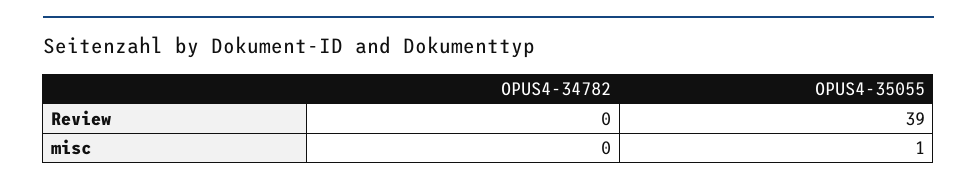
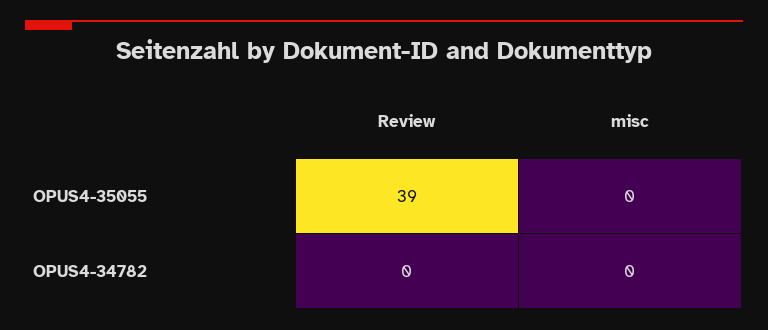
OPUS4-35055, misc: 1 -> 0

